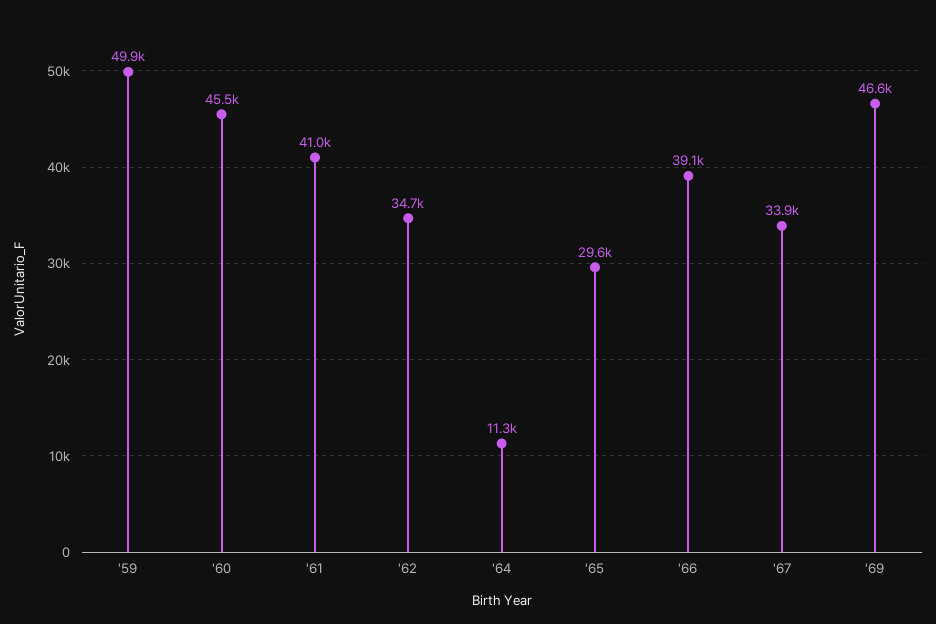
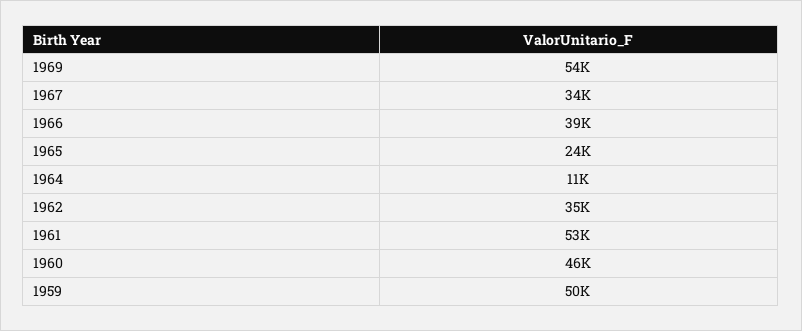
'61: 41000 -> 53000
'65: 29600 -> 24000
'69: 46600 -> 54000

